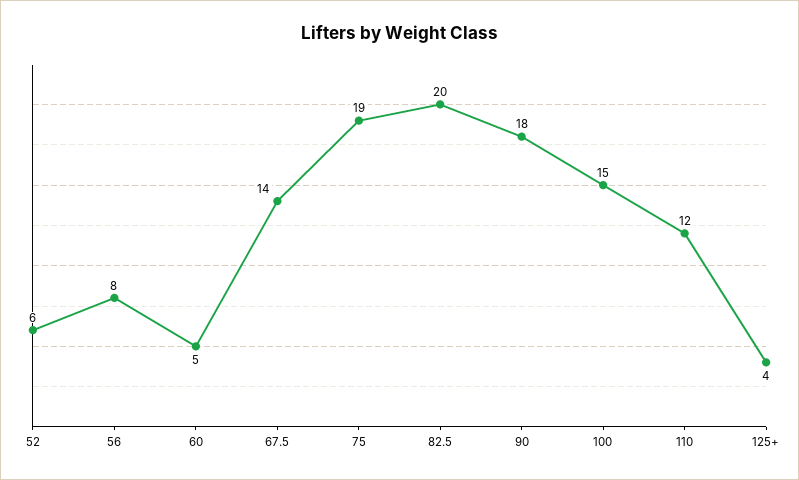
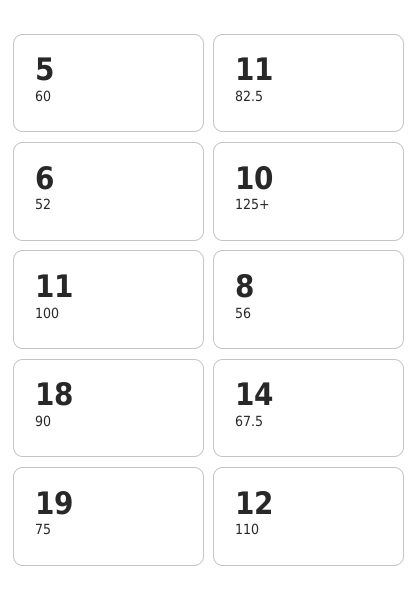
82.5: 20 -> 11
100: 15 -> 11
125+: 4 -> 10

